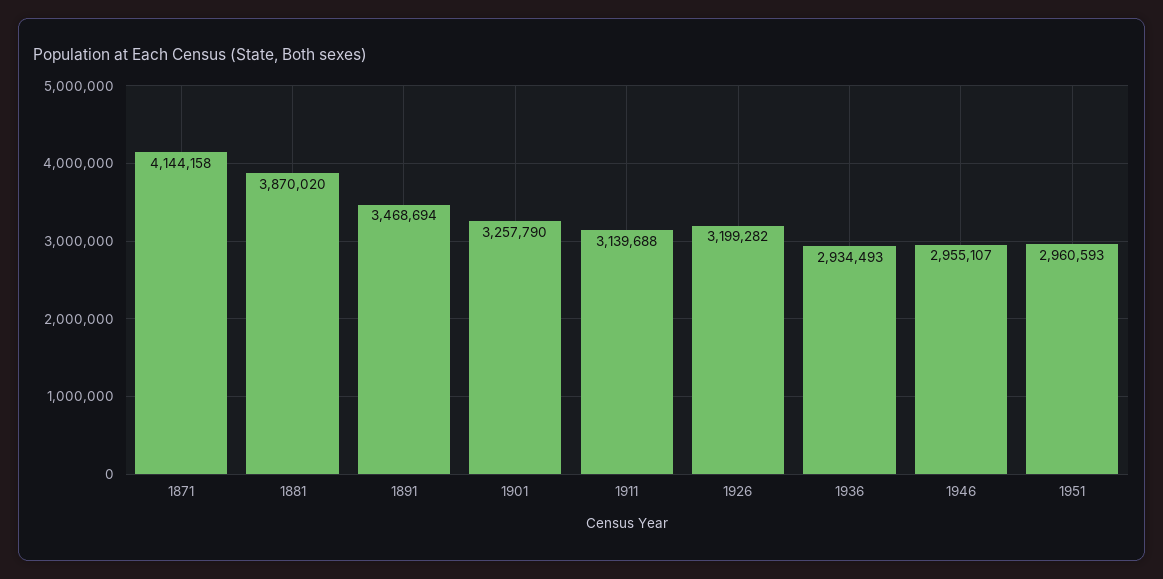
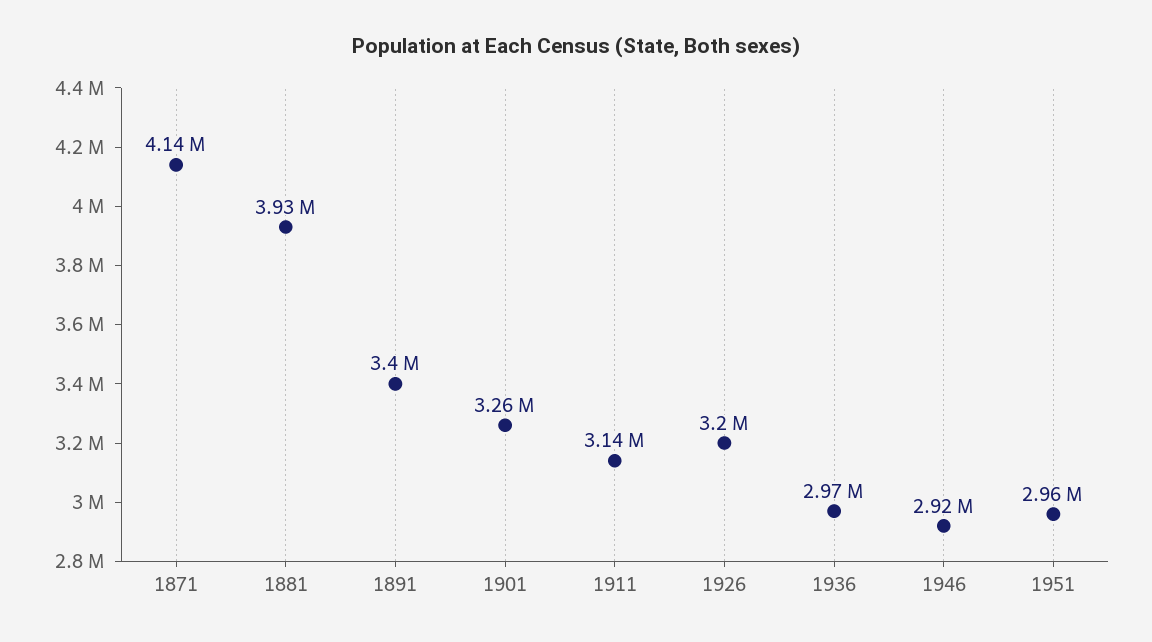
1881: 3870020 -> 3930000
1891: 3468694 -> 3400000
1936: 2934493 -> 2970000
1946: 2955107 -> 2920000

